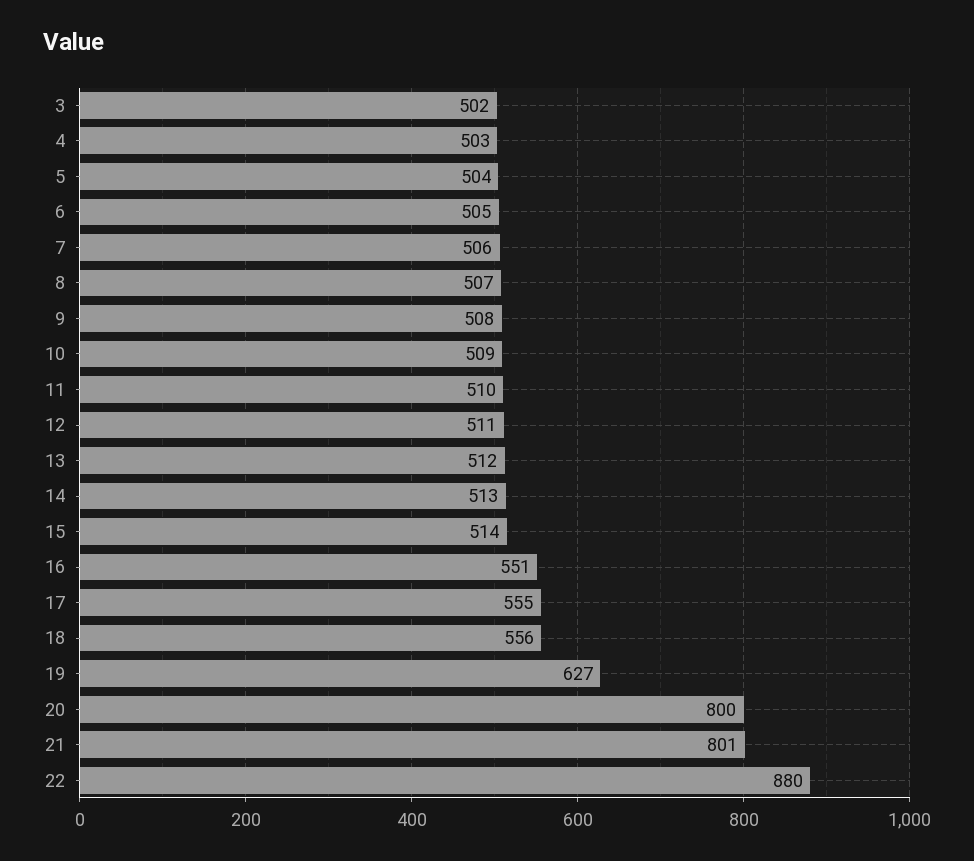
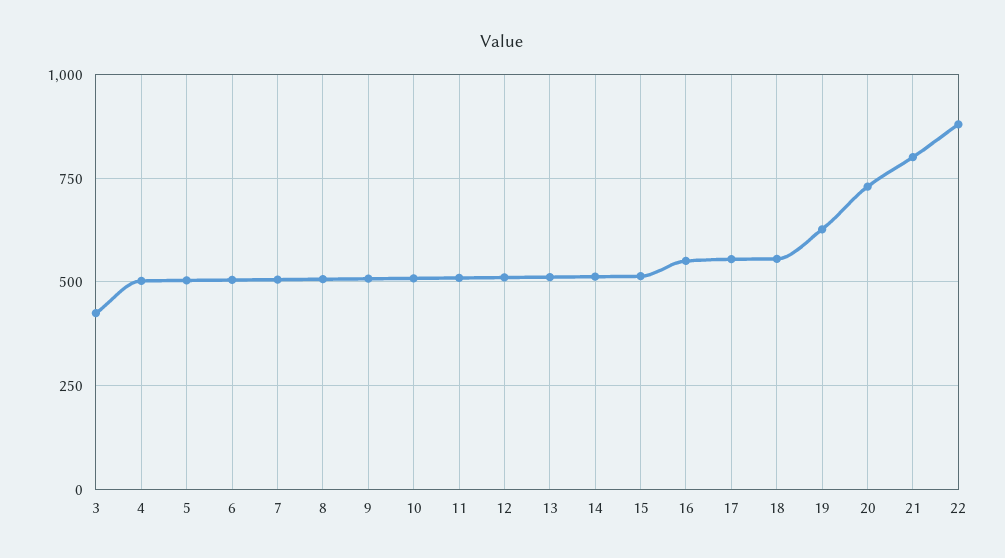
3: 502 -> 425
20: 800 -> 725

